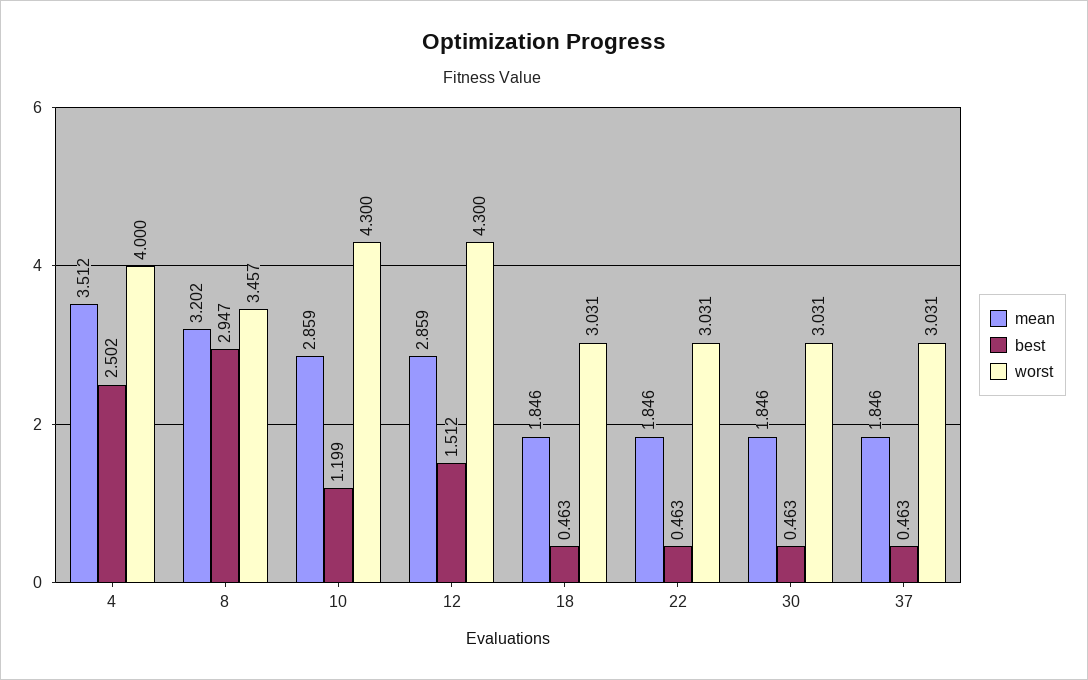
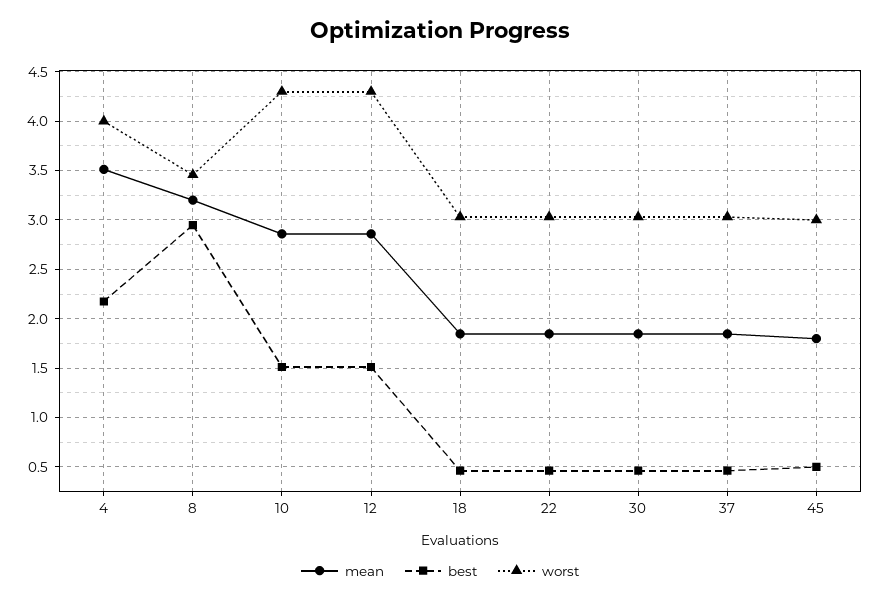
best, 4: 2.502 -> 2.2
best, 10: 1.199 -> 1.5
mean, 45: none -> 1.8
best, 45: none -> 0.5
worst, 45: none -> 3

